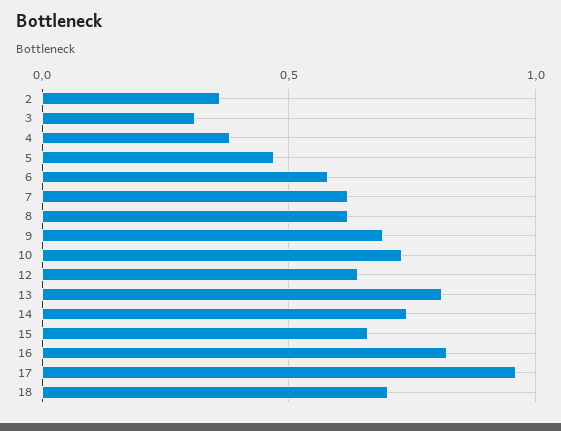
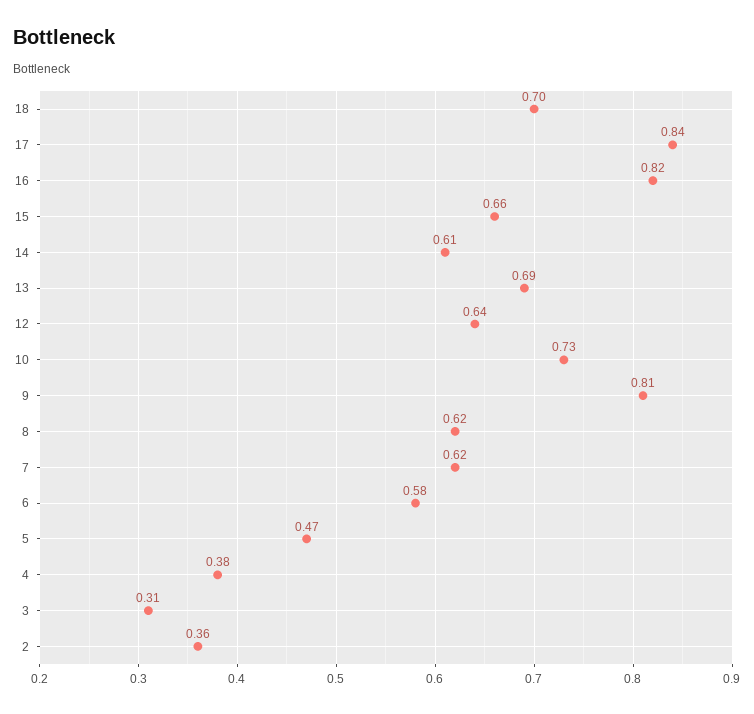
9: 0.7 -> 0.81
13: 0.8 -> 0.69
14: 0.75 -> 0.61
17: 0.95 -> 0.84

